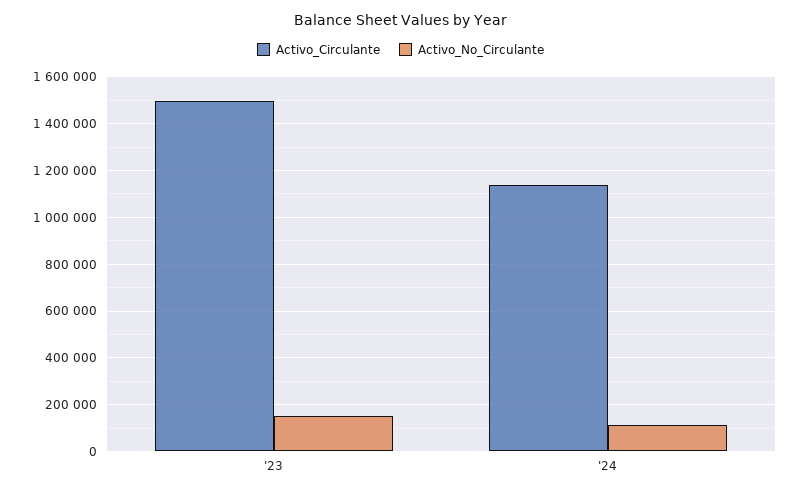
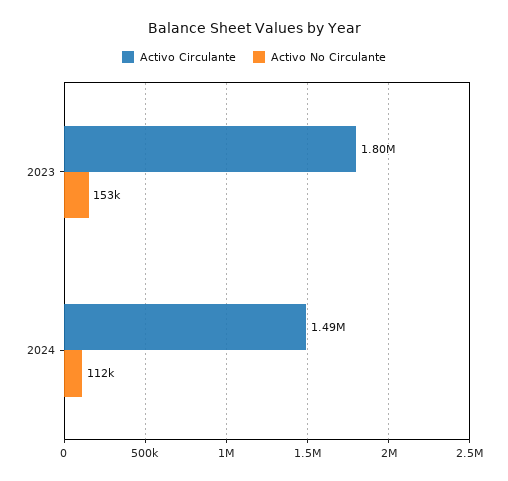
Activo_Circulante, '23: 1500000 -> 1800000
Activo_Circulante, '24: 1150000 -> 1490000

